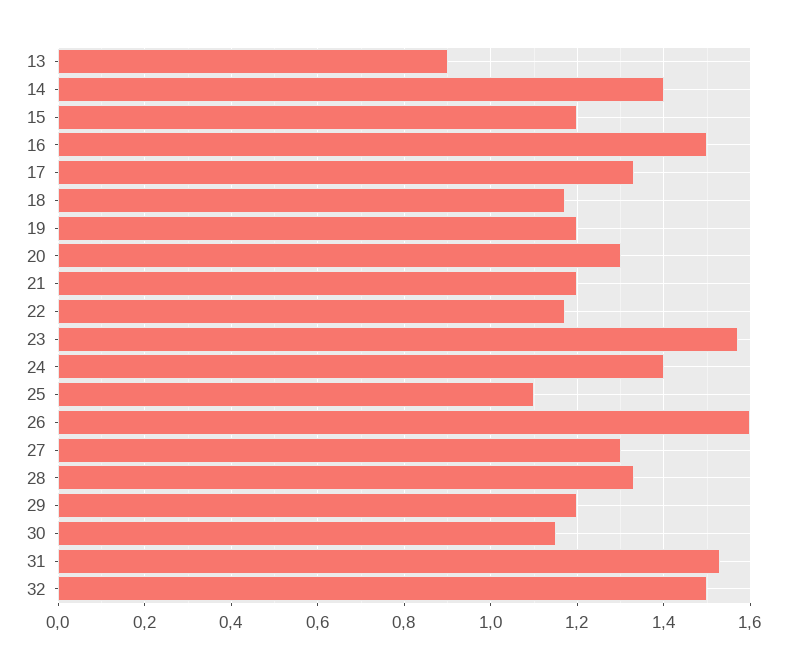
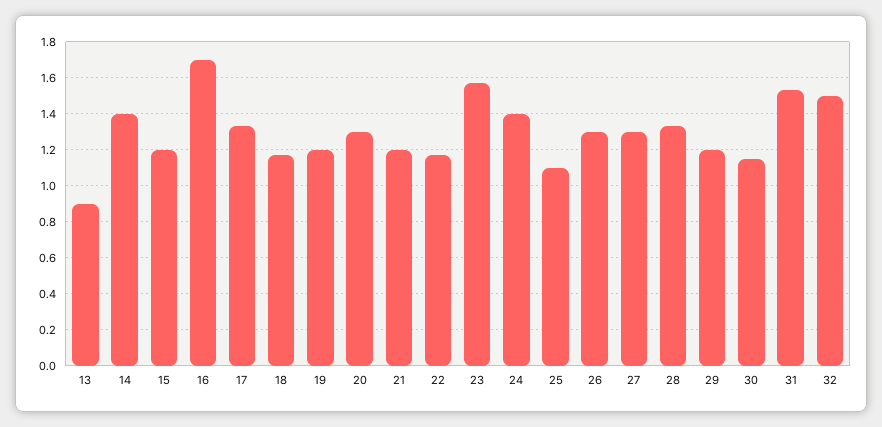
16: 1.5 -> 1.7
26: 1.6 -> 1.3

